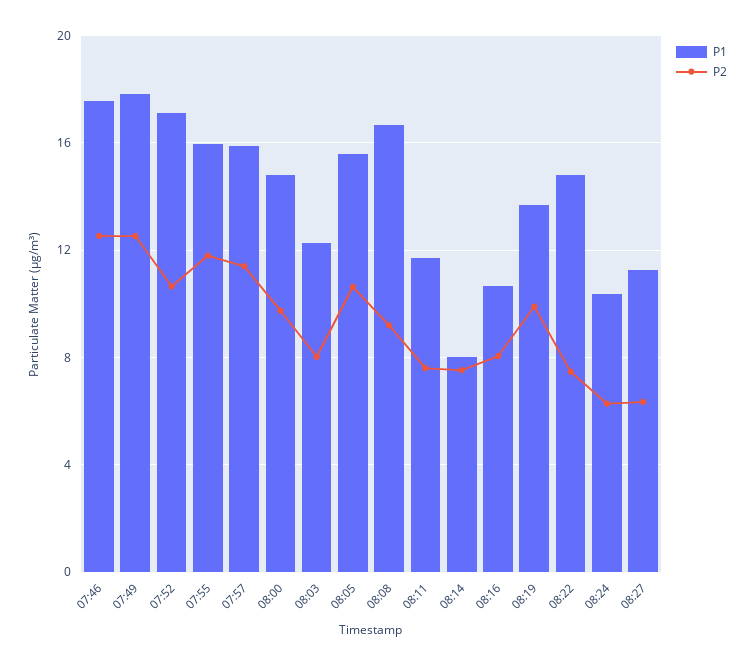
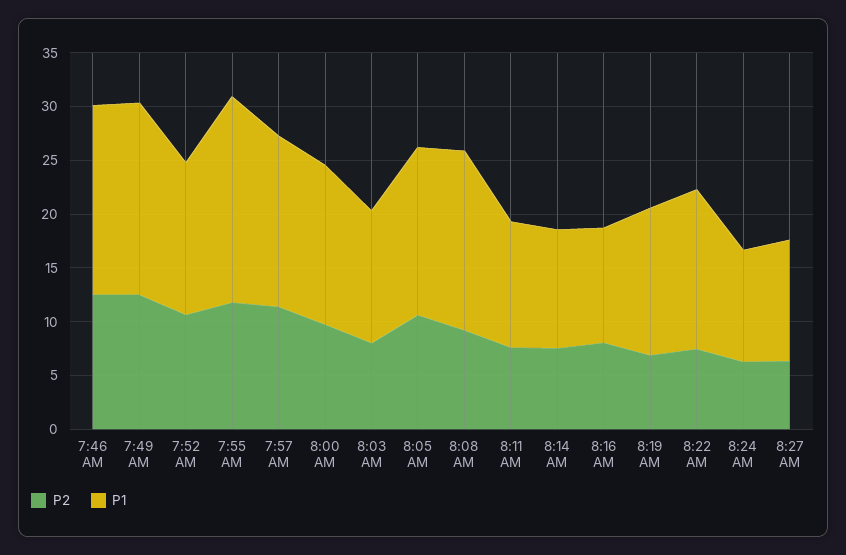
P1, 07:52: 17 -> 14
P1, 07:55: 16 -> 19
P1, 08:14: 8 -> 11
P2, 08:19: 10 -> 7

